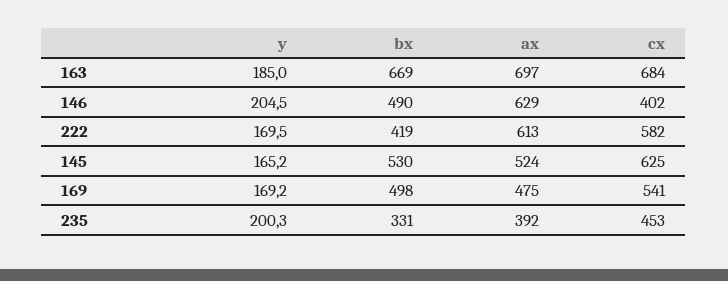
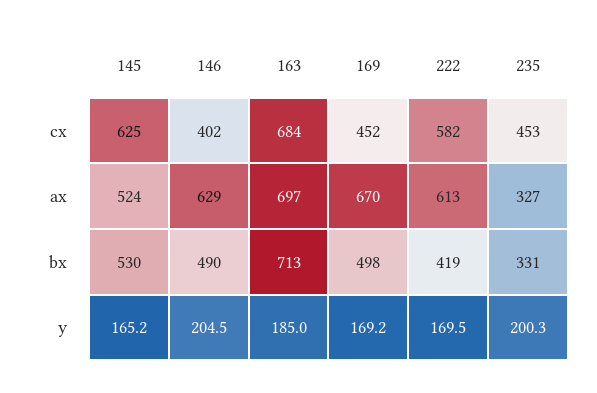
bx, 163: 669 -> 713
ax, 169: 475 -> 670
cx, 169: 541 -> 452
ax, 235: 392 -> 327

